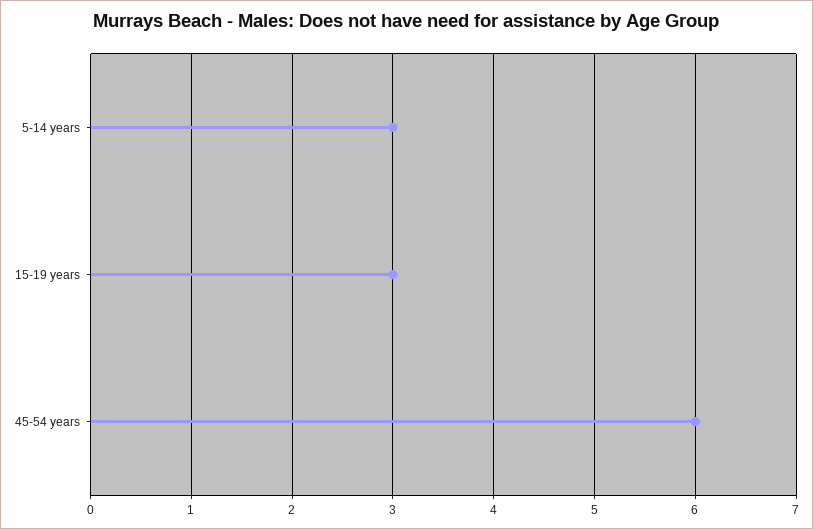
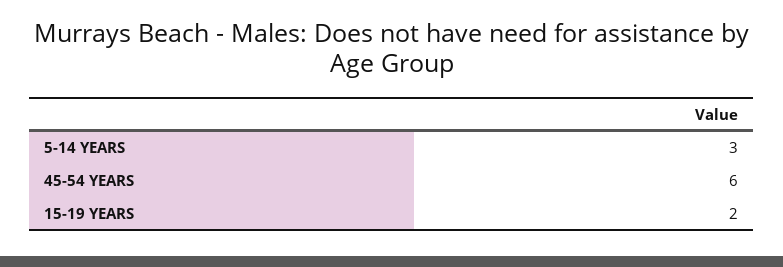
15-19 years: 3 -> 2

